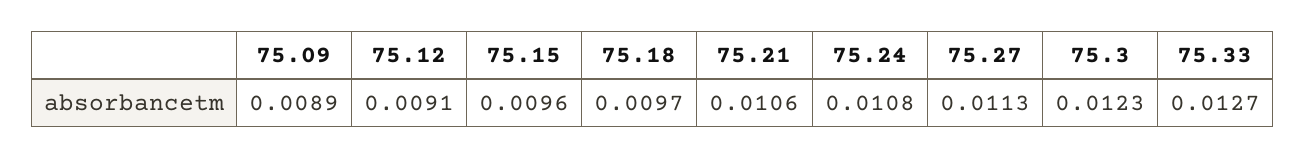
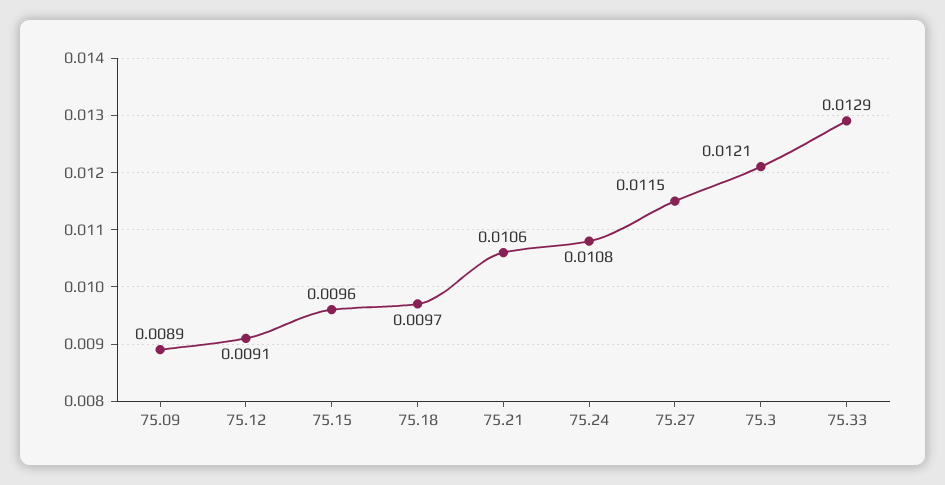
75.27: 0.0113 -> 0.0115
75.3: 0.0123 -> 0.0121
75.33: 0.0127 -> 0.0129

